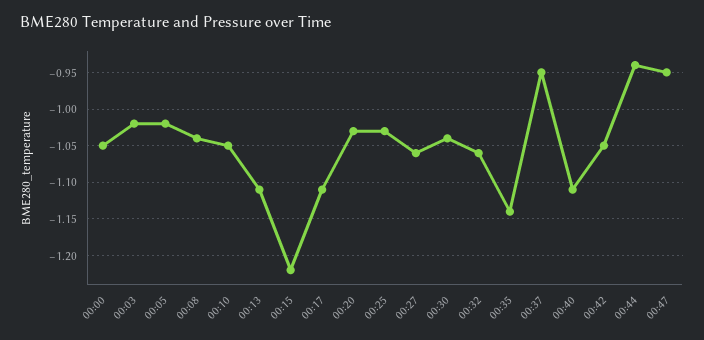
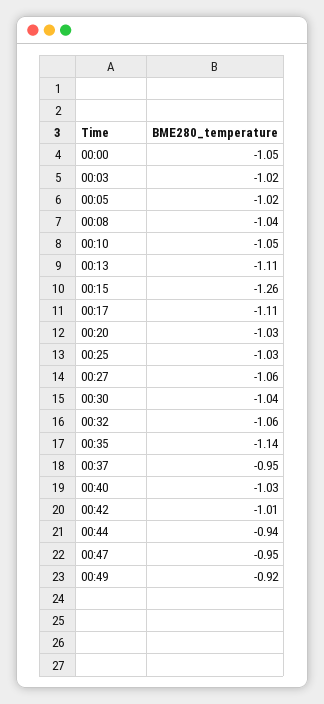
00:15: -1.22 -> -1.26
00:40: -1.11 -> -1.03
00:42: -1.05 -> -1.01
00:49: none -> -0.92

